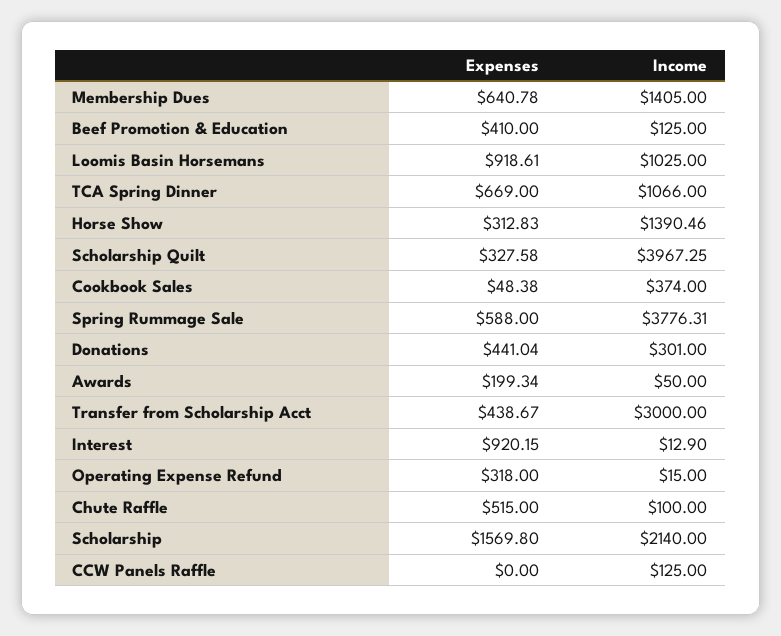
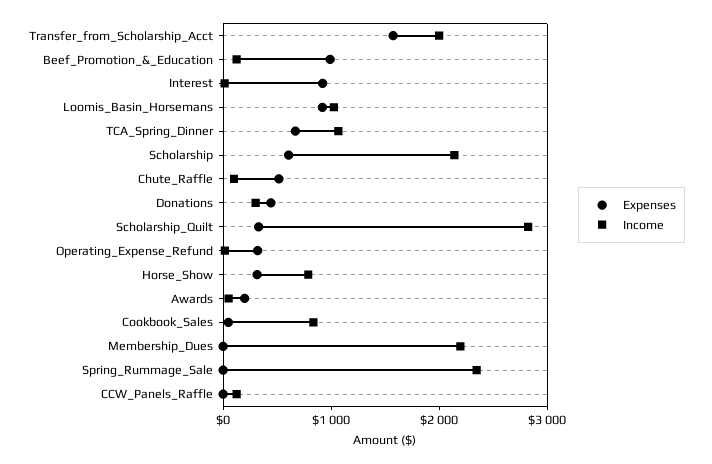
Expenses, Membership Dues: 640.78 -> 0
Income, Membership Dues: 1405 -> 2200
Expenses, Beef Promotion & Education: 410 -> 1000
Income, Horse Show: 1390.46 -> 800
Income, Scholarship Quilt: 3967.25 -> 2800
Income, Cookbook Sales: 374 -> 800
Expenses, Spring Rummage Sale: 588 -> 0
Income, Spring Rummage Sale: 3776.31 -> 2400
Expenses, Transfer from Scholarship Acct: 438.67 -> 1600
Income, Transfer from Scholarship Acct: 3000 -> 2000
Expenses, Scholarship: 1569.8 -> 600

